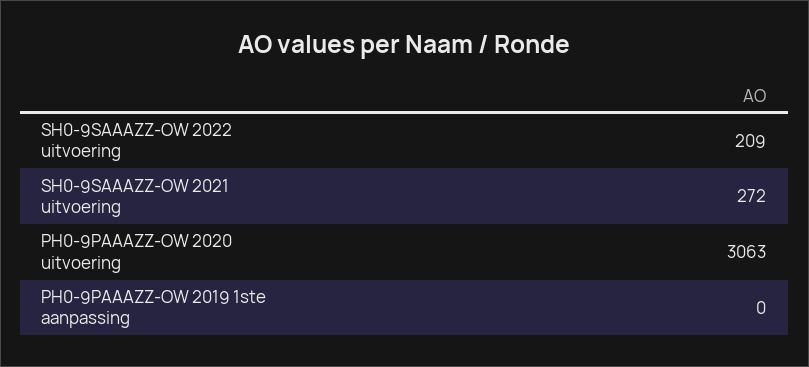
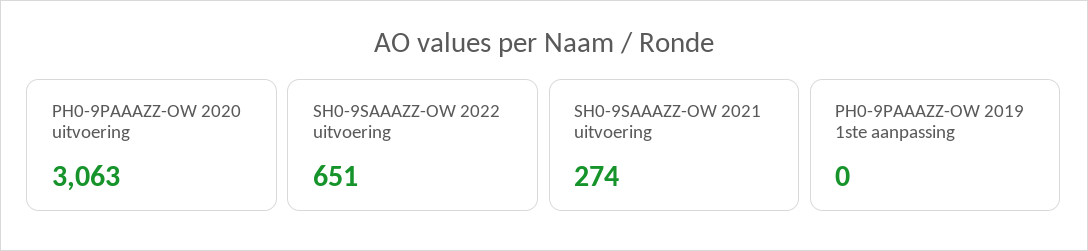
SH0-9SAAAZZ-OW 2022 uitvoering: 209 -> 651
SH0-9SAAAZZ-OW 2021 uitvoering: 272 -> 274

